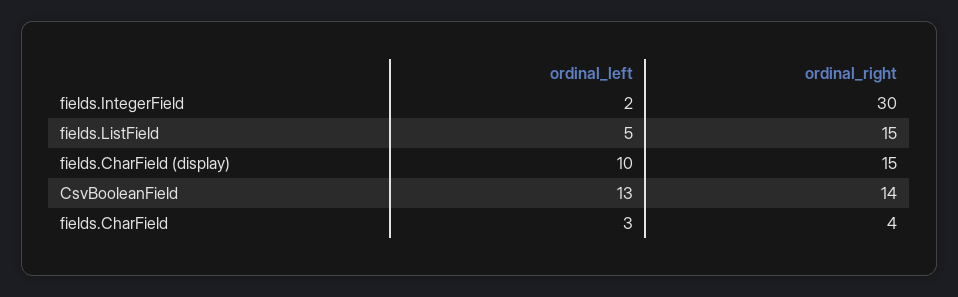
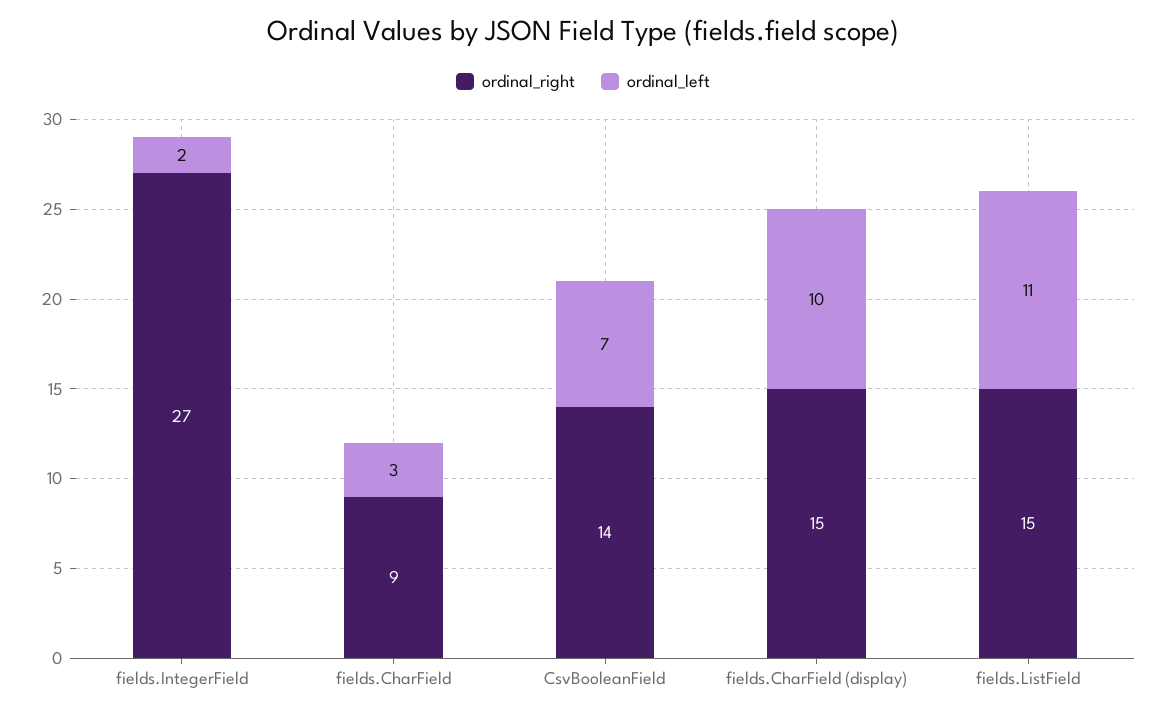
ordinal_right, fields.IntegerField: 30 -> 27
ordinal_left, fields.ListField: 5 -> 11
ordinal_left, CsvBooleanField: 13 -> 7
ordinal_right, fields.CharField: 4 -> 9

